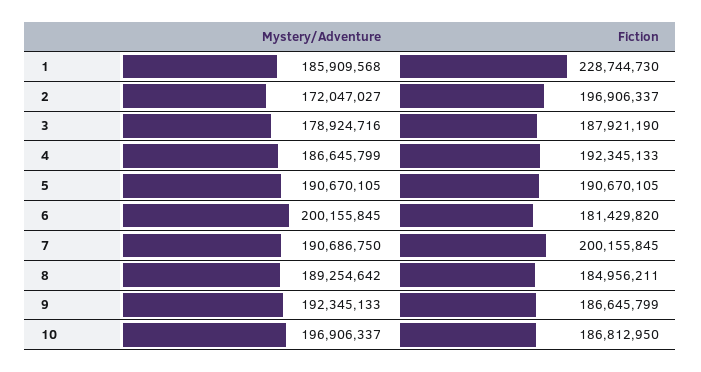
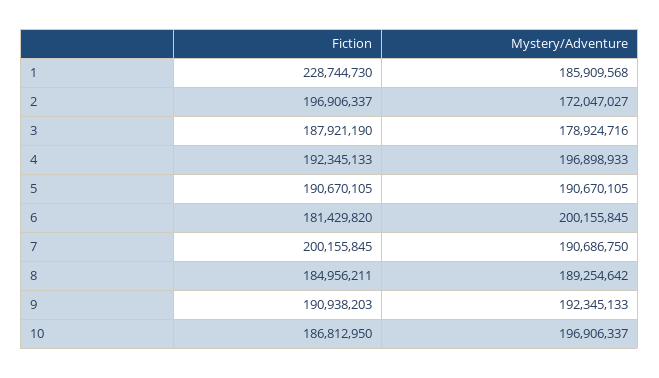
Mystery/Adventure, 4: 186645799 -> 196898933
Fiction, 9: 186645799 -> 190938203

